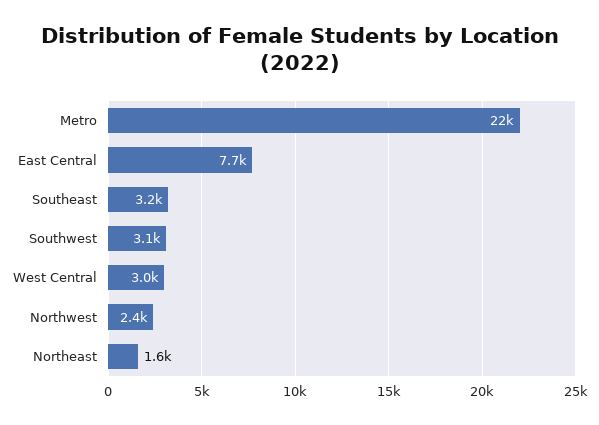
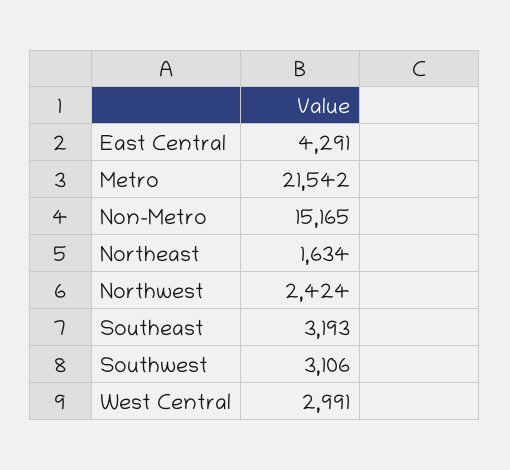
East Central: 7700 -> 4291
Non-Metro: none -> 15165

